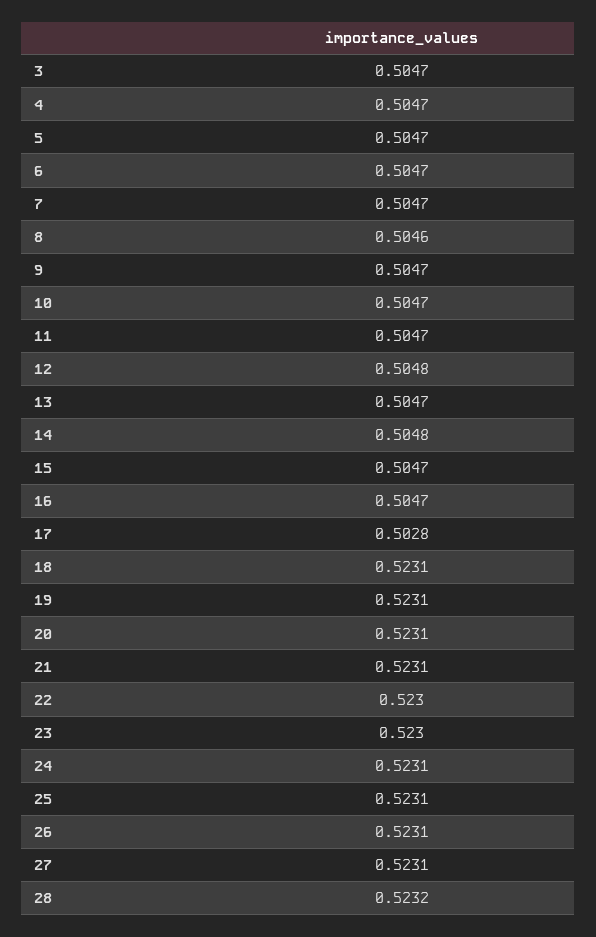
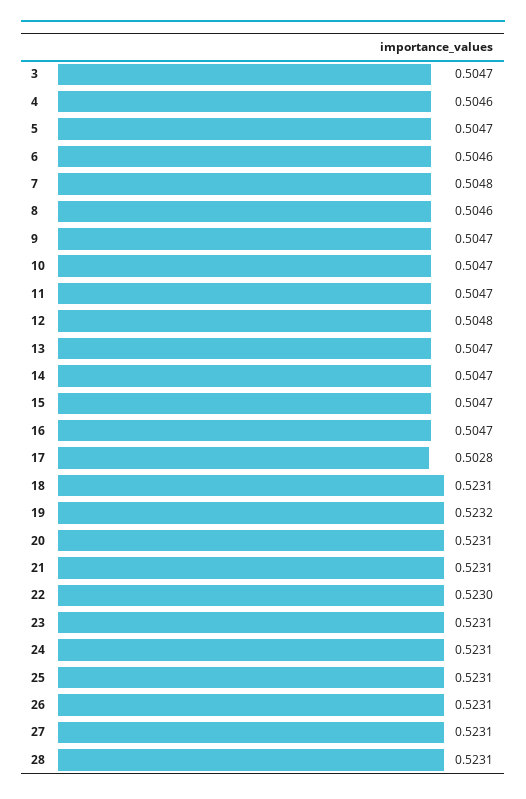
4: 0.5047 -> 0.5046
6: 0.5047 -> 0.5046
7: 0.5047 -> 0.5048
14: 0.5048 -> 0.5047
19: 0.5231 -> 0.5232
23: 0.523 -> 0.5231
28: 0.5232 -> 0.5231

